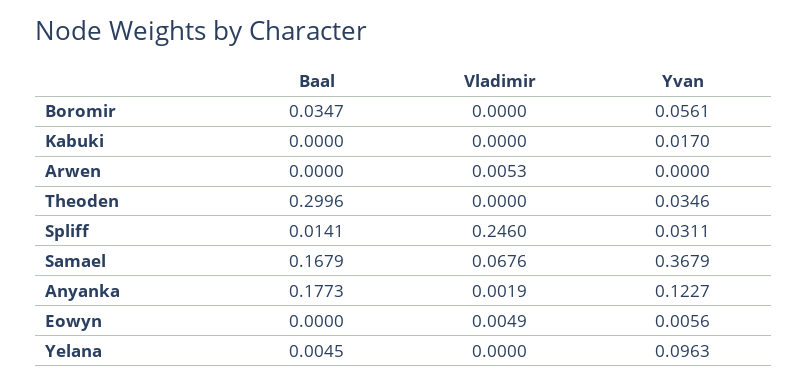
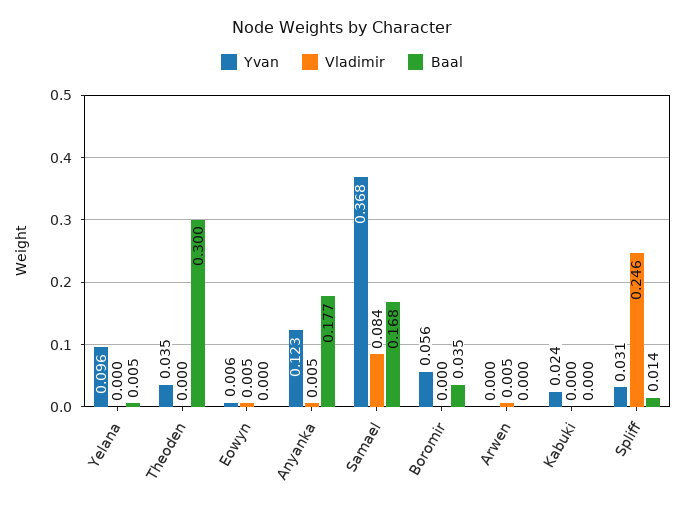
Yvan, Kabuki: 0.017 -> 0.024
Vladimir, Samael: 0.0676 -> 0.084
Vladimir, Anyanka: 0.0019 -> 0.005

